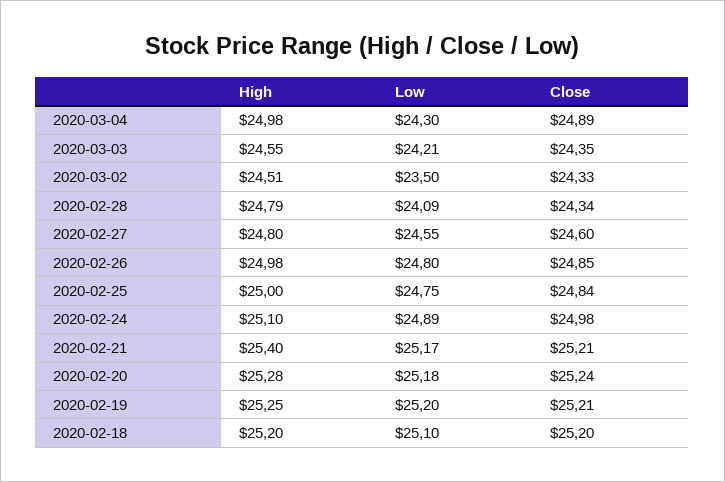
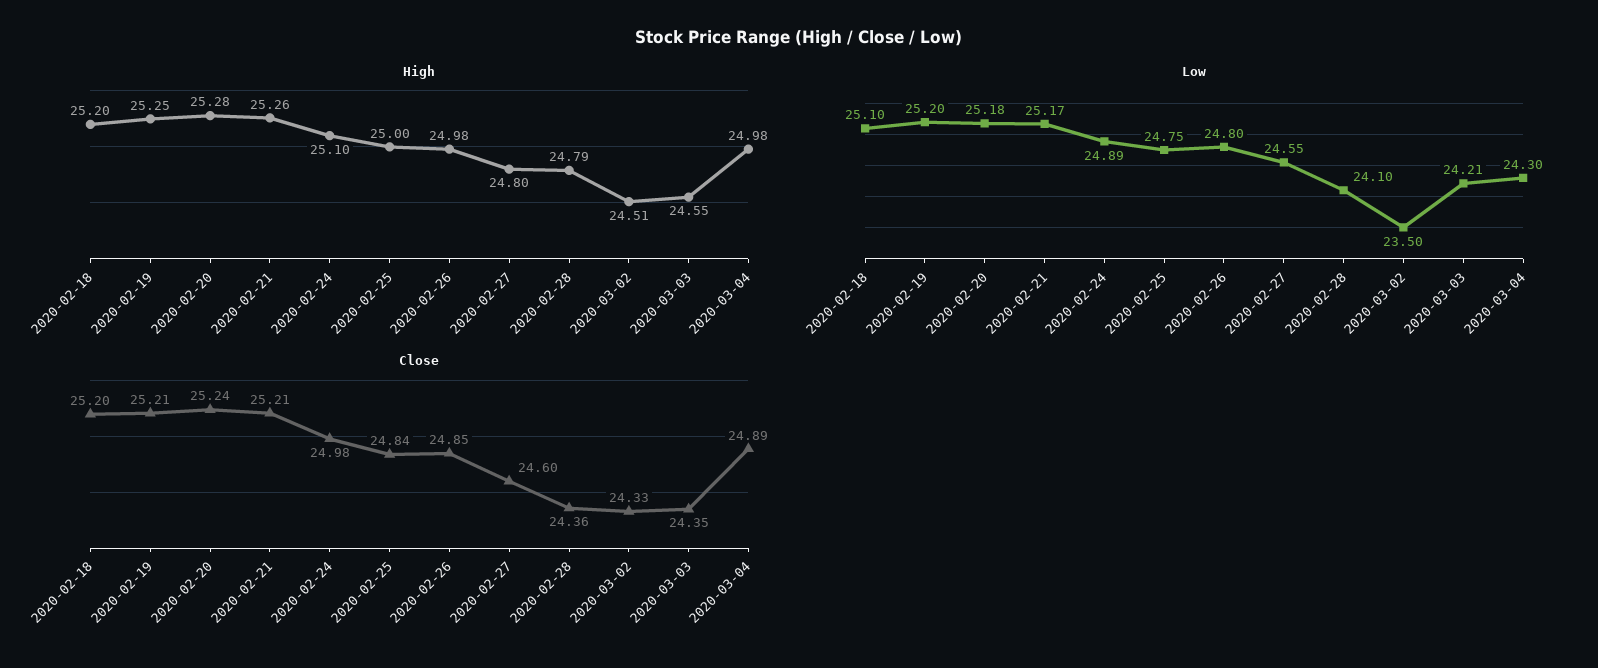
Low, 2020-02-28: 24.09 -> 24.1
Close, 2020-02-28: 24.34 -> 24.36
High, 2020-02-21: 25.4 -> 25.26

